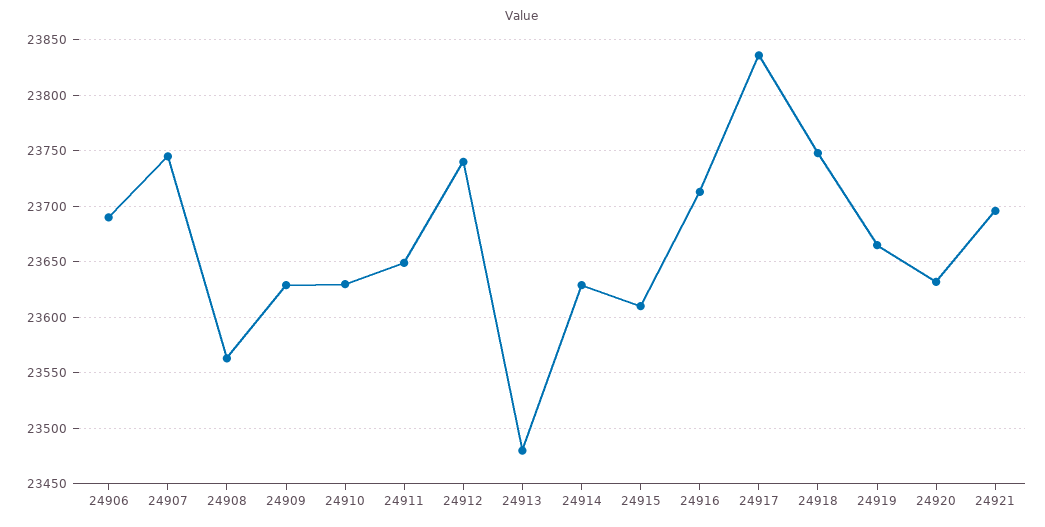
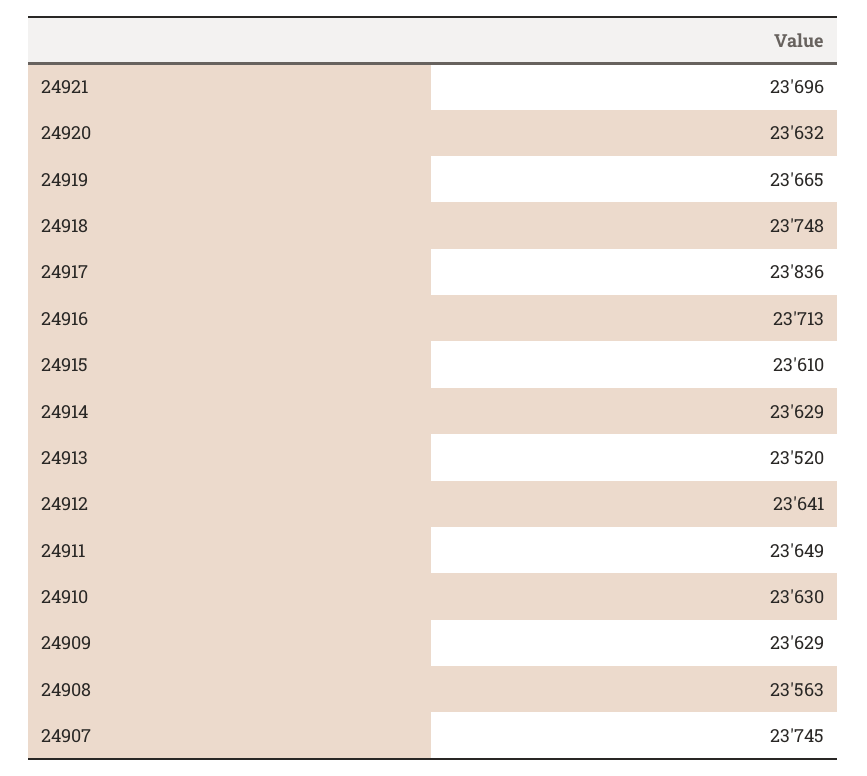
24906: 23690 -> none
24912: 23740 -> 23641
24913: 23480 -> 23520

